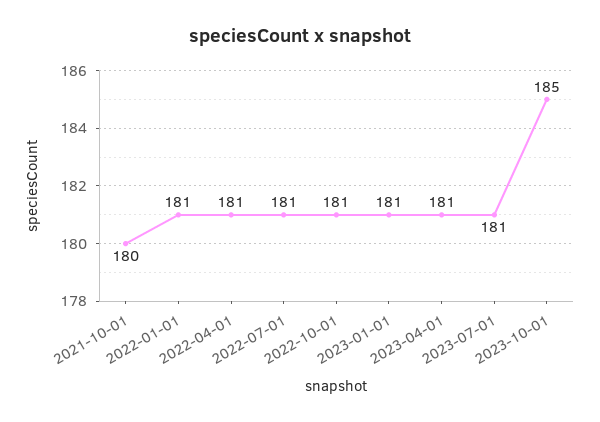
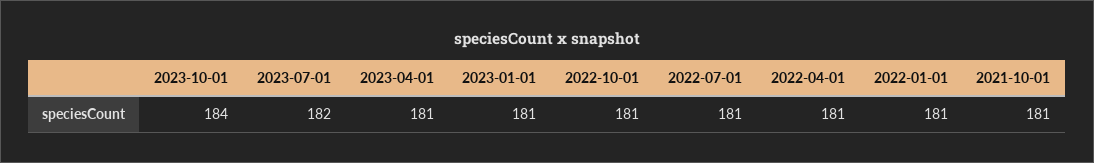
2021-10-01: 180 -> 181
2023-07-01: 181 -> 182
2023-10-01: 185 -> 184

